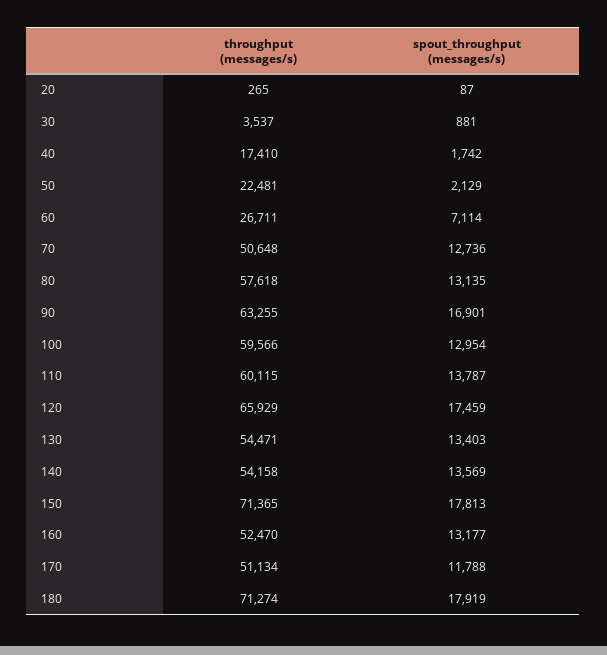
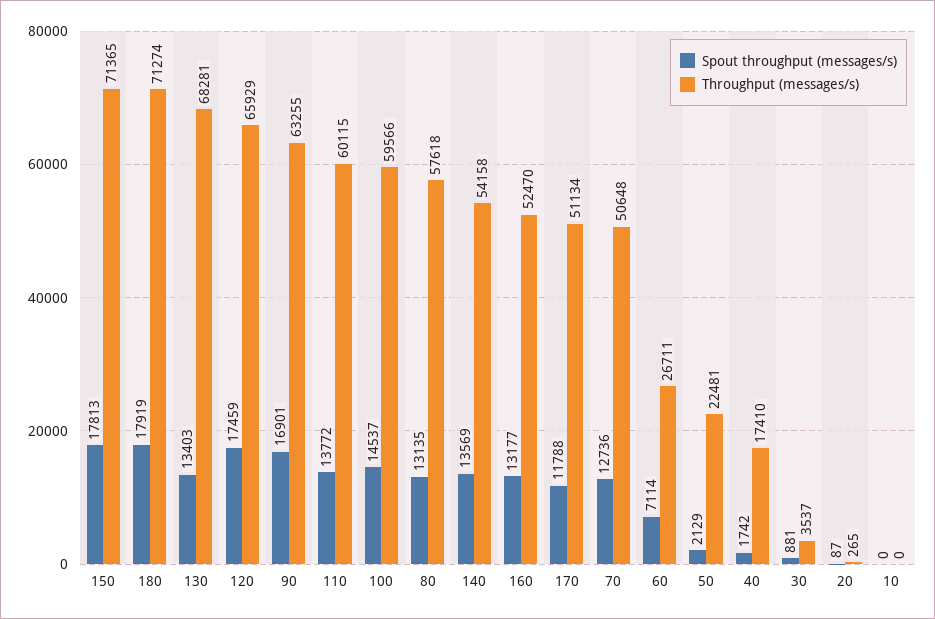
spout_throughput (messages/s), 100: 12954 -> 14537
spout_throughput (messages/s), 110: 13787 -> 13772
throughput (messages/s), 130: 54471 -> 68281
spout_throughput (messages/s), 10: none -> 0
throughput (messages/s), 10: none -> 0

